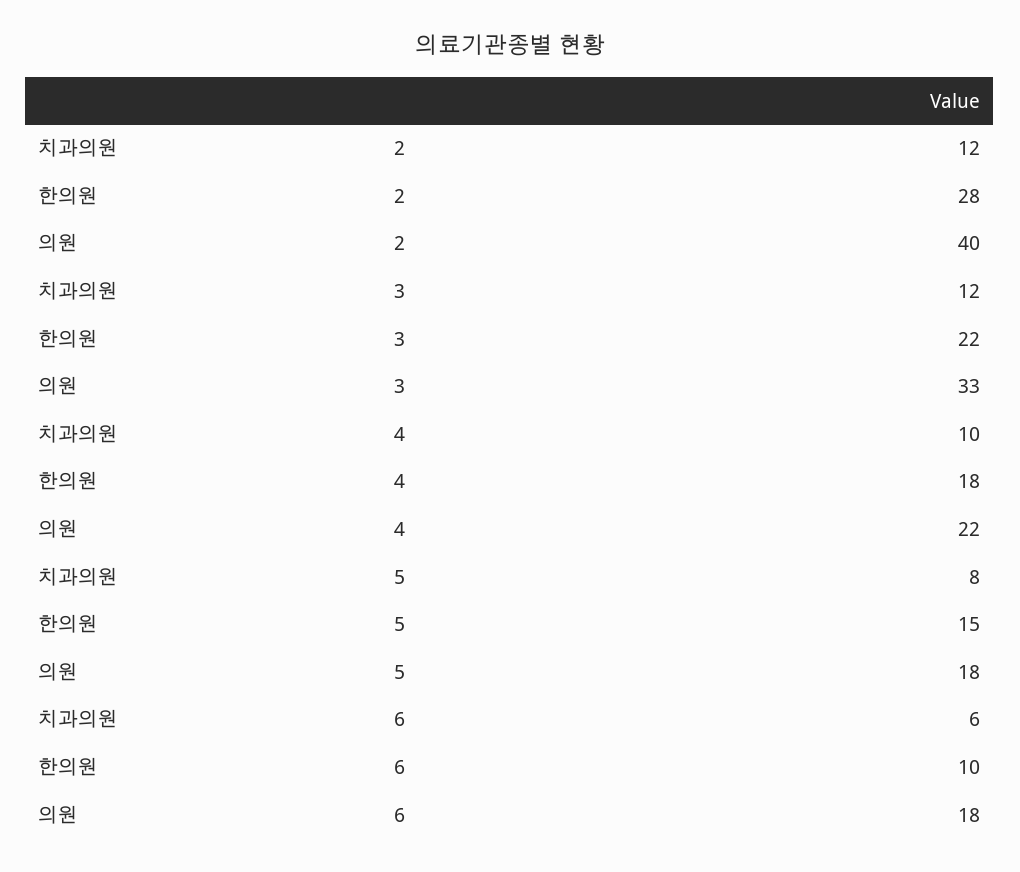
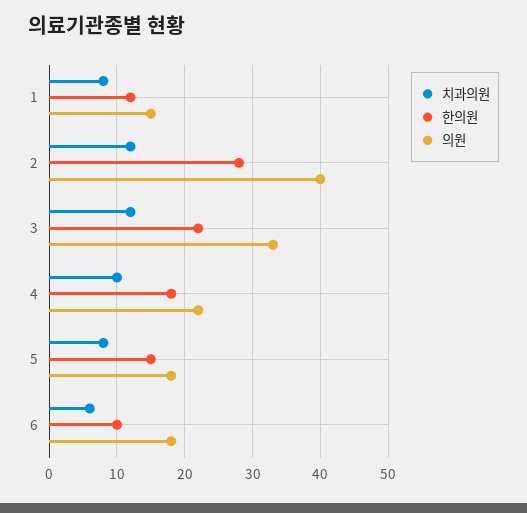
치과의원, 1: none -> 8
한의원, 1: none -> 12
의원, 1: none -> 15

